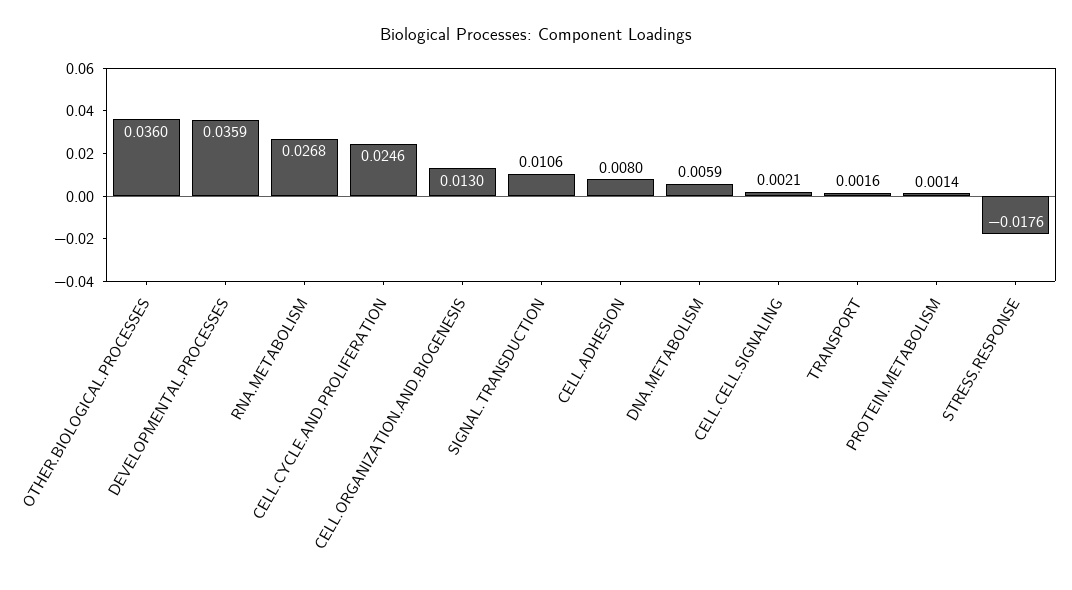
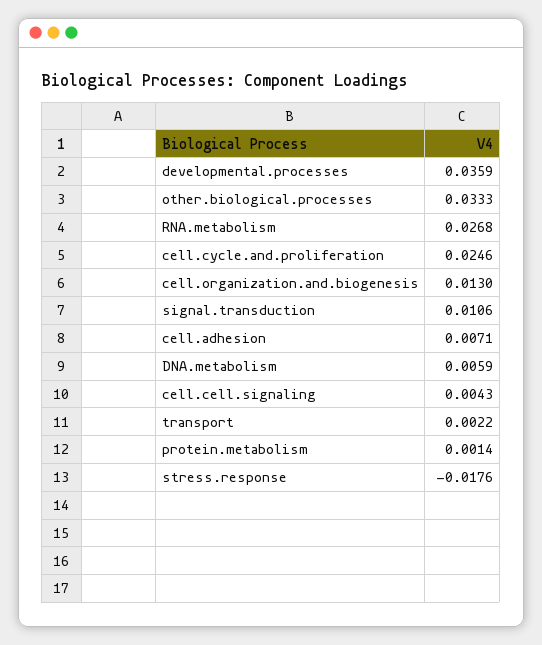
OTHER.BIOLOGICAL.PROCESSES: 0.036 -> 0.0333
CELL.ADHESION: 0.008 -> 0.0071
CELL.CELL.SIGNALING: 0.0021 -> 0.0043
TRANSPORT: 0.0016 -> 0.0022

